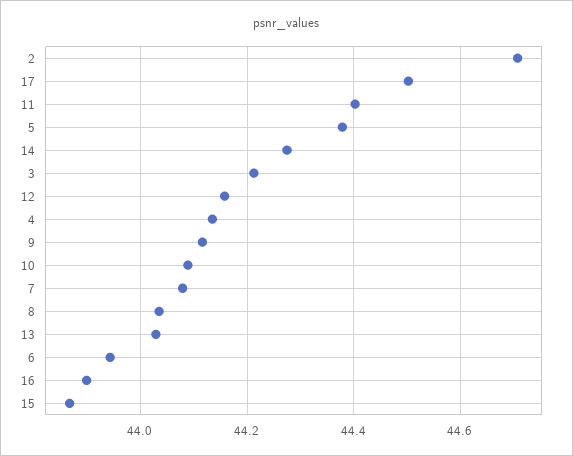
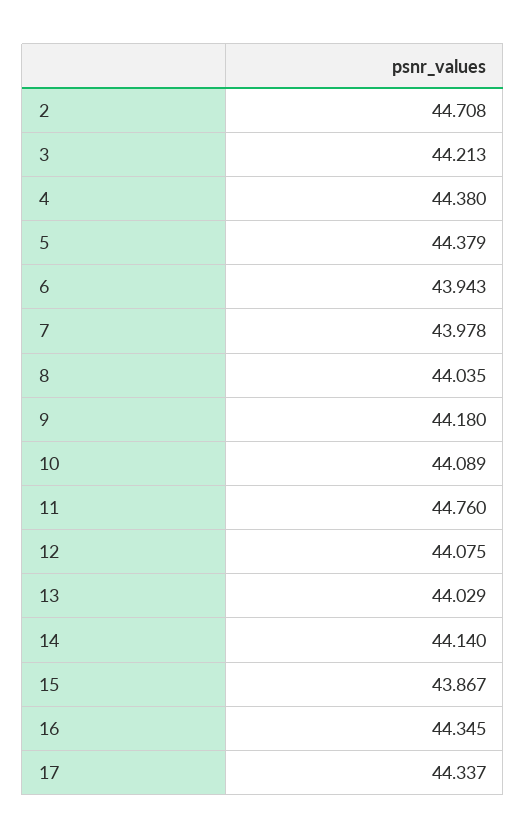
17: 44.5 -> 44.337
11: 44.4 -> 44.76
14: 44.28 -> 44.14
12: 44.16 -> 44.075
4: 44.14 -> 44.38
9: 44.12 -> 44.18
7: 44.08 -> 43.978
16: 43.9 -> 44.345

